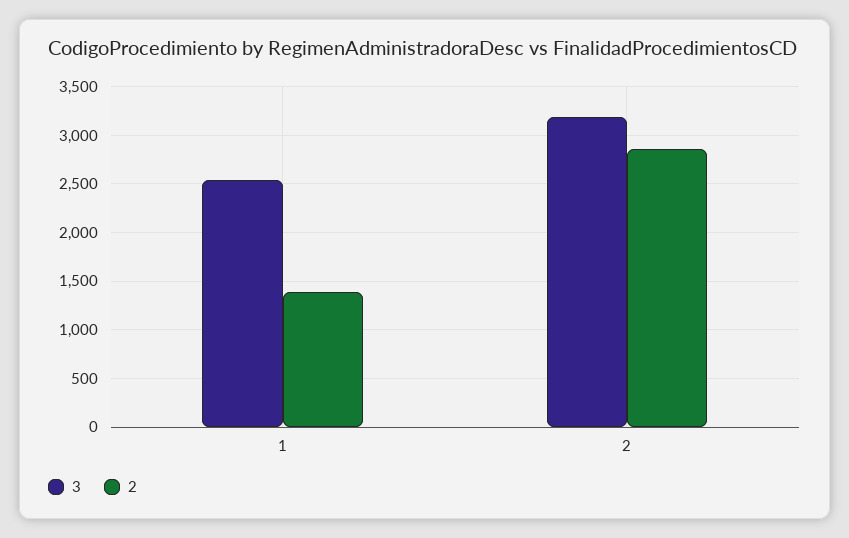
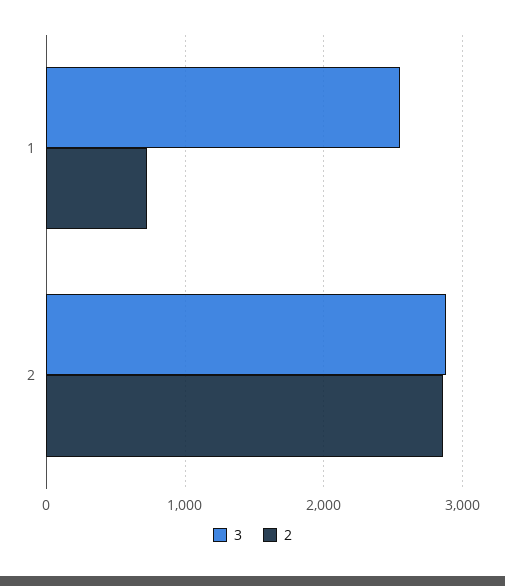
2, 1: 1400 -> 700
3, 2: 3200 -> 2900

